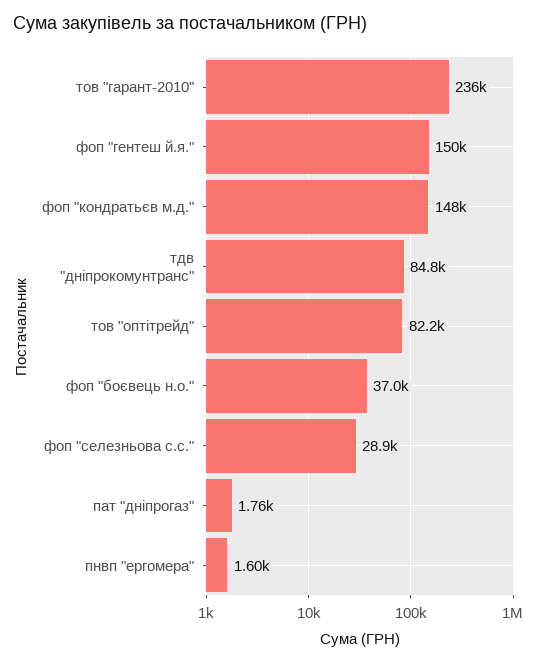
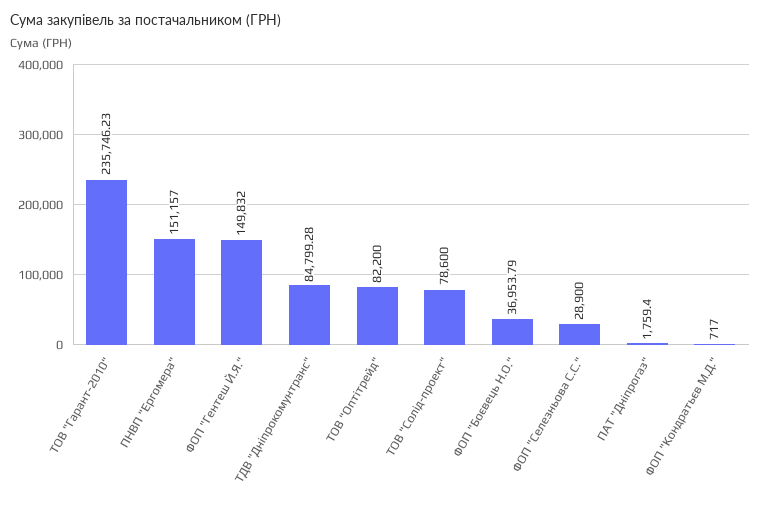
фоп "кондратьєв м.д.": 148000 -> 717
пнвп "ергомера": 1600 -> 151157
ТОВ "Солід-проект": none -> 78600

